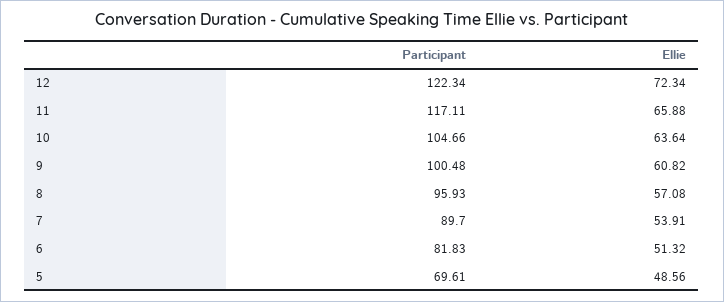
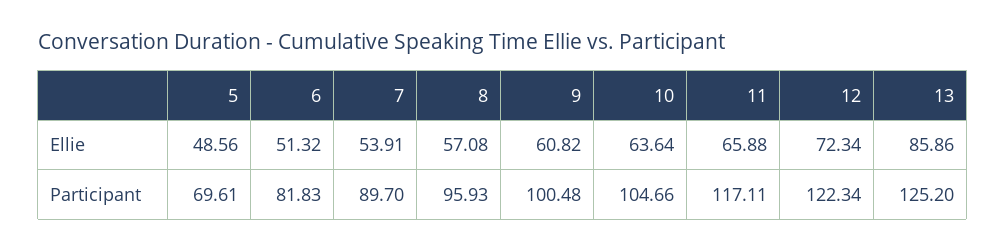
Ellie, 13: none -> 85.86
Participant, 13: none -> 125.2

